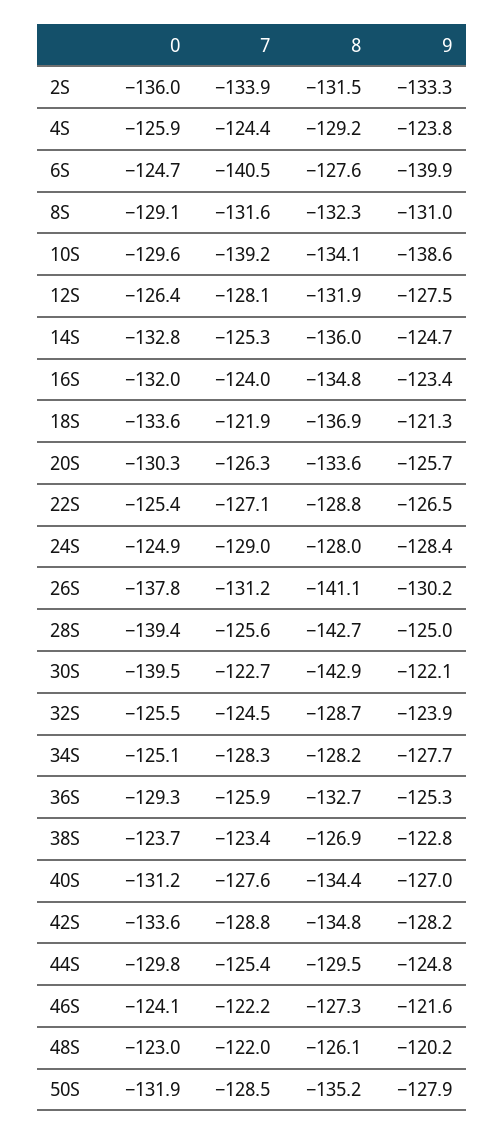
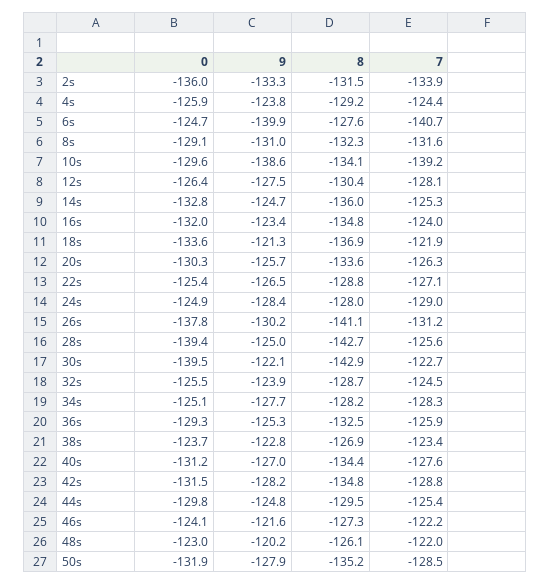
7, 6S: -140.5 -> -140.7
8, 12S: -131.9 -> -130.4
8, 36S: -132.7 -> -132.5
0, 42S: -133.6 -> -131.5

